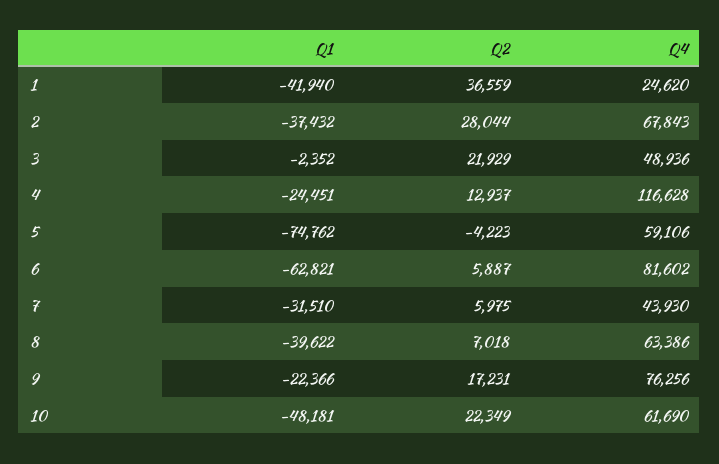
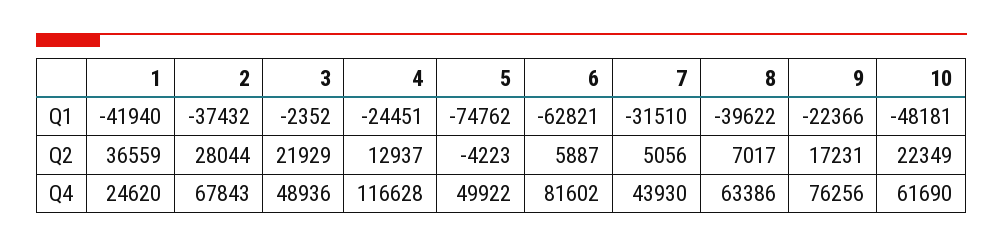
Q4, 5: 59106 -> 49922
Q2, 7: 5975 -> 5056
Q2, 8: 7018 -> 7017

